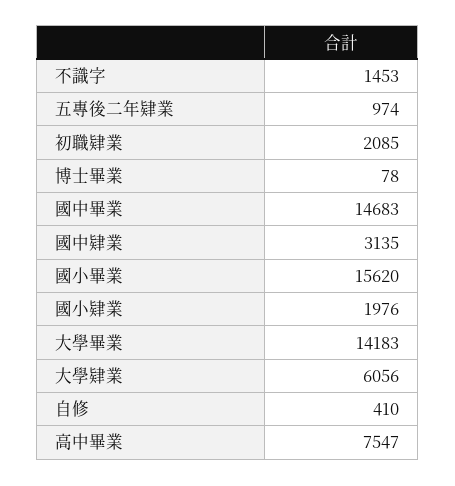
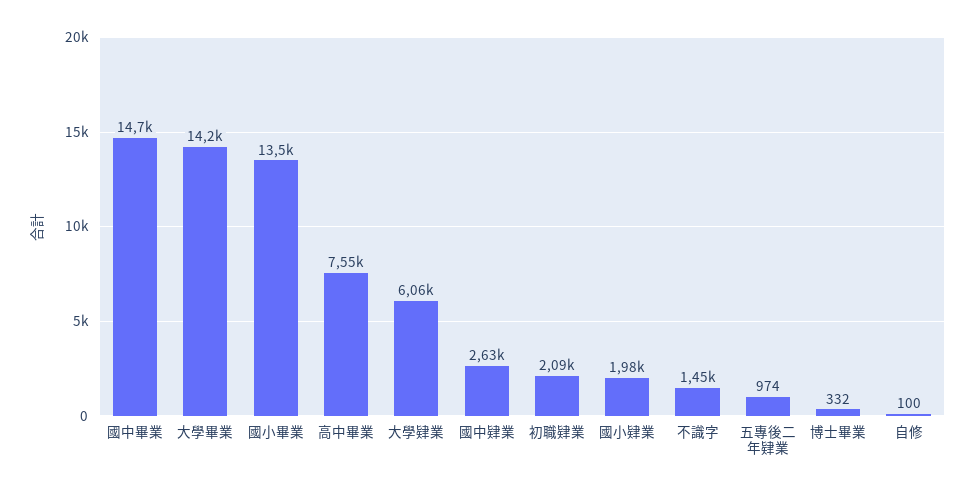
博士畢業: 78 -> 332
國中肄業: 3135 -> 2630
國小畢業: 15620 -> 13500
自修: 410 -> 100

